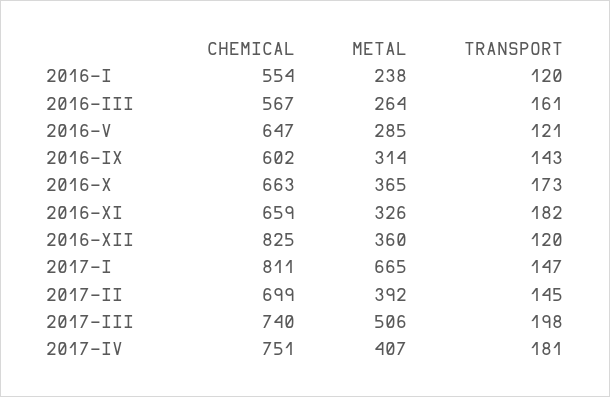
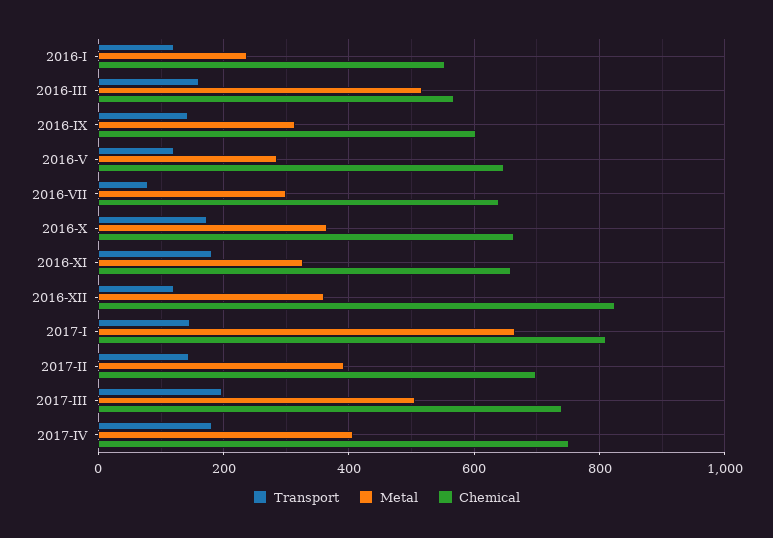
METAL, 2016-III: 264 -> 520
TRANSPORT, 2016-VII: none -> 80
METAL, 2016-VII: none -> 300
CHEMICAL, 2016-VII: none -> 640

